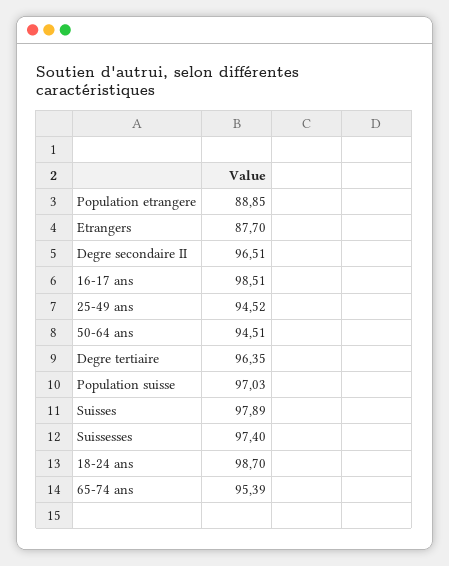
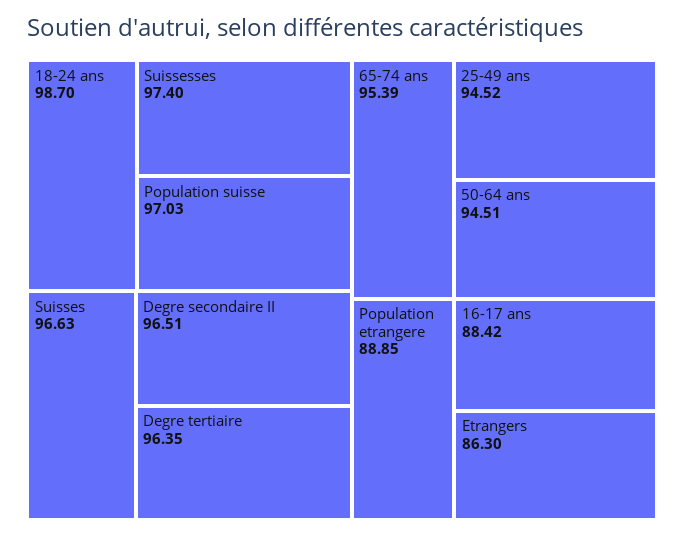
Etrangers: 87.7 -> 86.3
16-17 ans: 98.51 -> 88.42
Suisses: 97.89 -> 96.63

